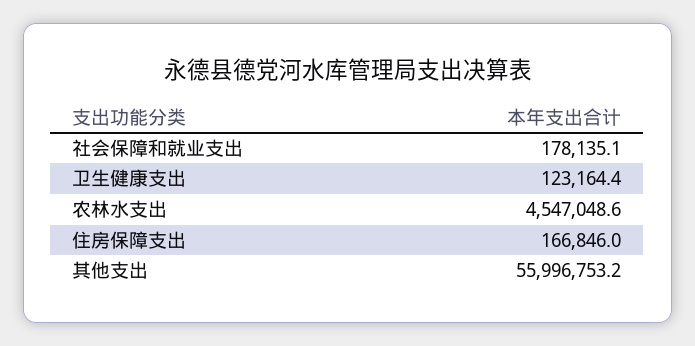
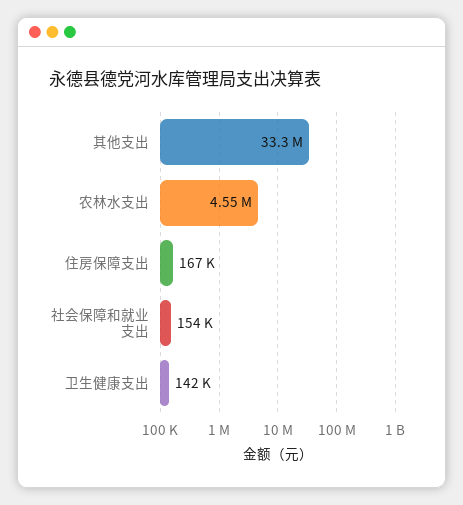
社会保障和就业支出: 178135.1 -> 154000
卫生健康支出: 123164.4 -> 142000
其他支出: 55996753.2 -> 33300000

